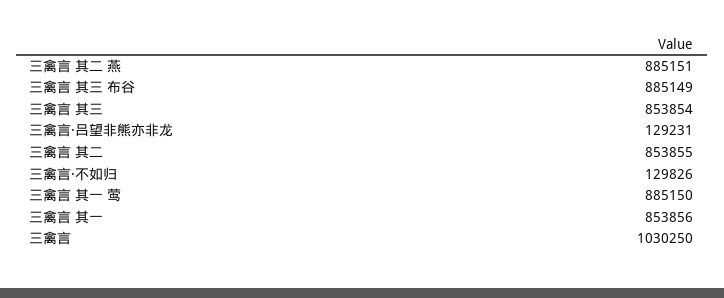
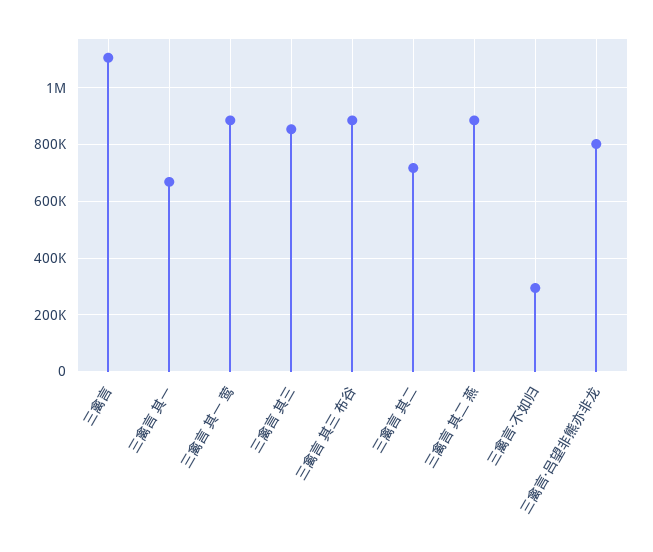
三禽言·吕望非熊亦非龙: 129231 -> 800000
三禽言 其二: 853855 -> 725000
三禽言·不如归: 129826 -> 300000
三禽言 其一: 853856 -> 675000
三禽言: 1030250 -> 1100000

